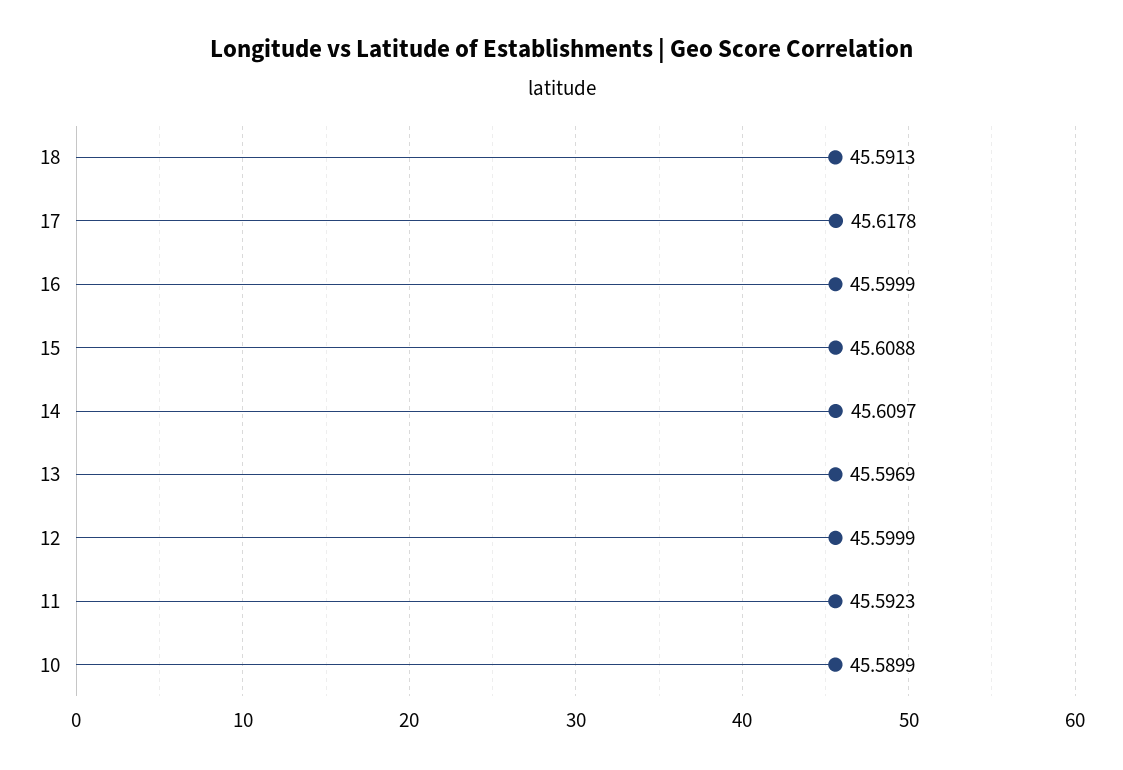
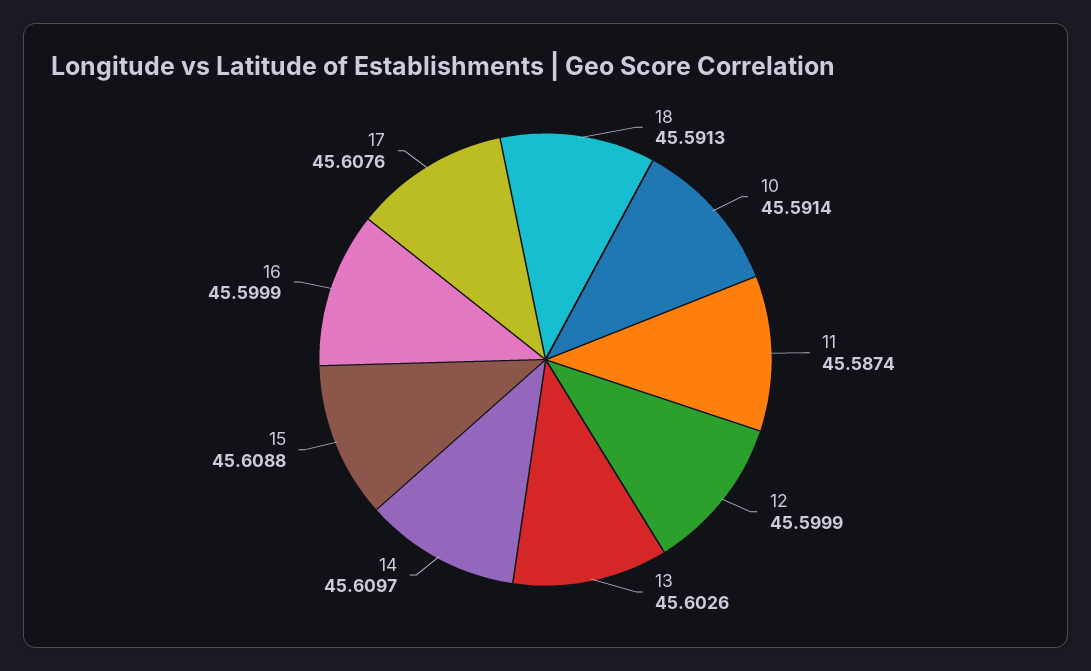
17: 45.6178 -> 45.6076
13: 45.5969 -> 45.6026
11: 45.5923 -> 45.5874
10: 45.5899 -> 45.5914

